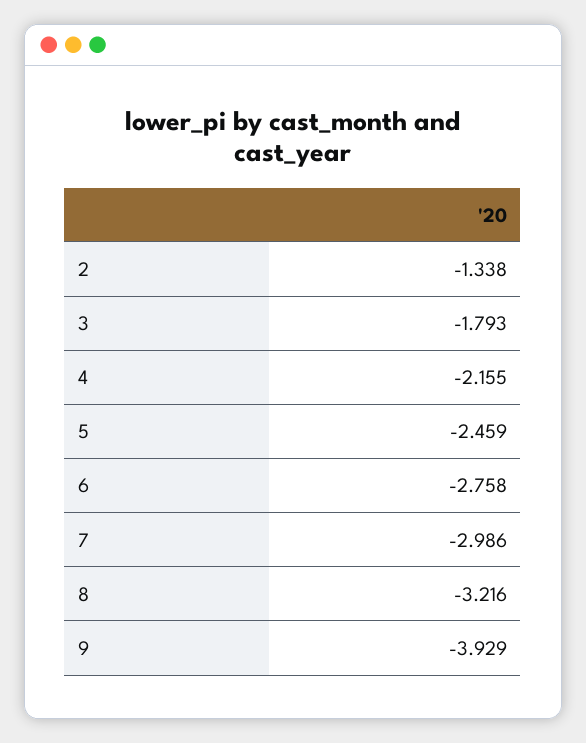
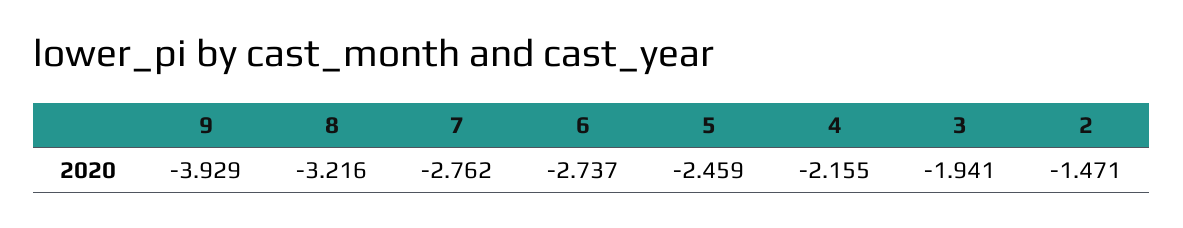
2: -1.338 -> -1.471
3: -1.793 -> -1.941
6: -2.758 -> -2.737
7: -2.986 -> -2.762

